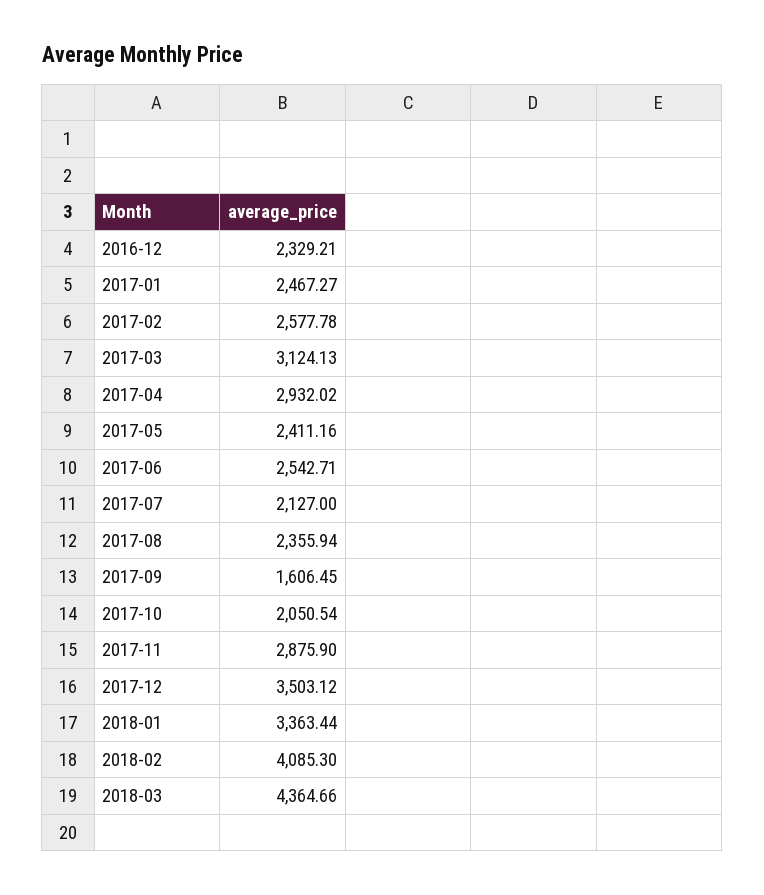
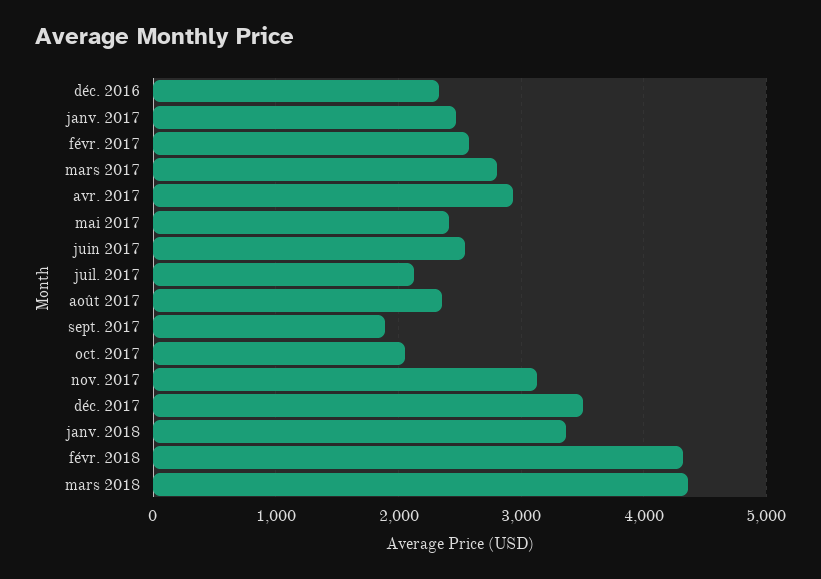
2017-03: 3124.13 -> 2800
2017-09: 1606.45 -> 1900
2017-11: 2875.9 -> 3100
2018-02: 4085.3 -> 4300

